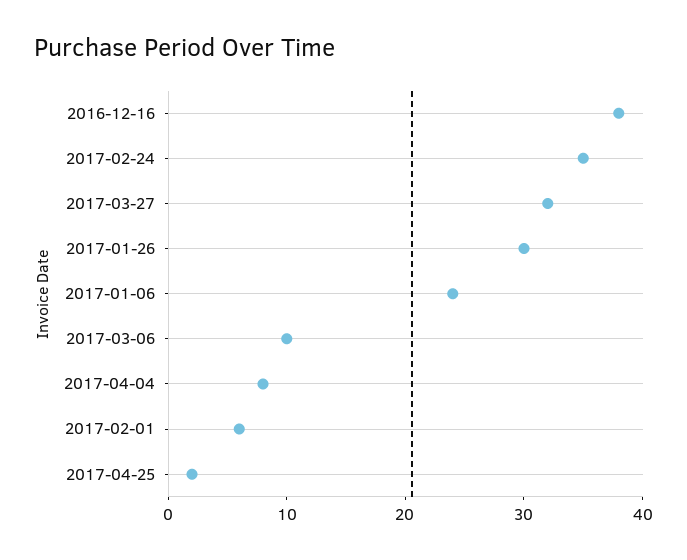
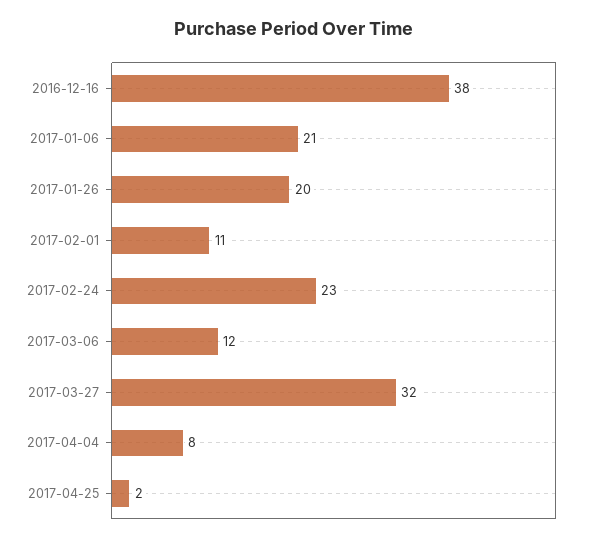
2017-02-24: 35 -> 23
2017-01-26: 30 -> 20
2017-01-06: 24 -> 21
2017-03-06: 10 -> 12
2017-02-01: 6 -> 11

